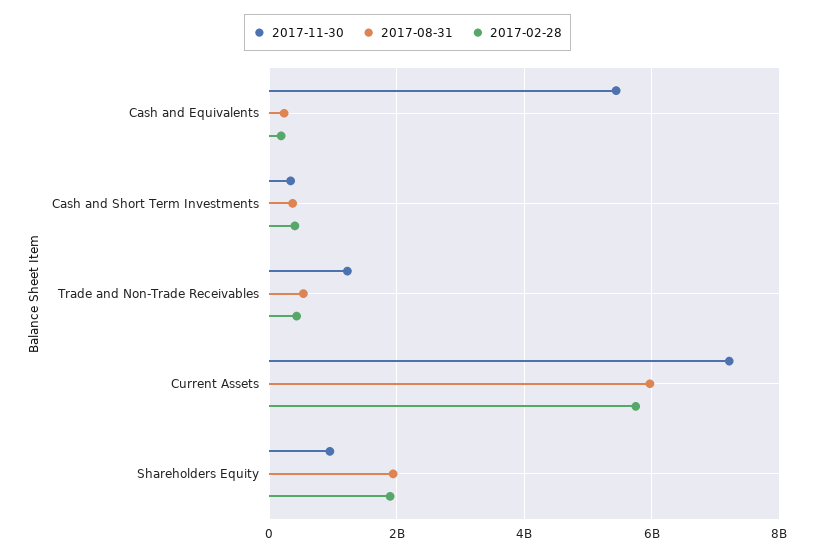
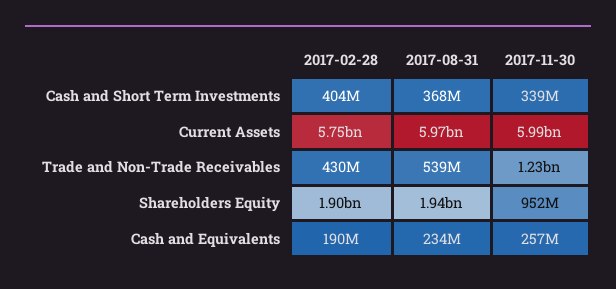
2017-11-30, Cash and Equivalents: 5400000000 -> 257000000
2017-11-30, Current Assets: 7200000000 -> 5990000000

